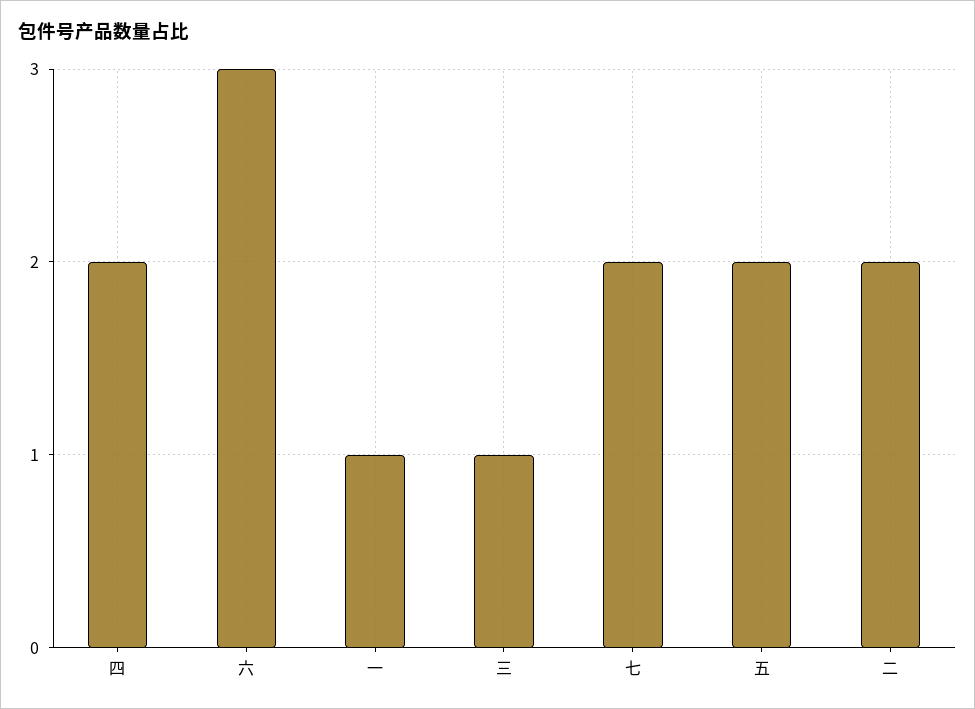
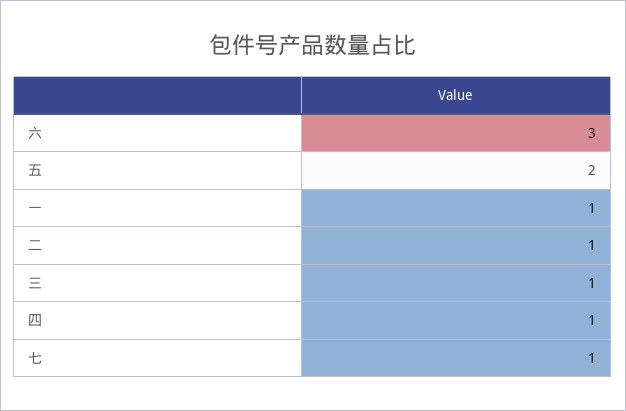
四: 2 -> 1
七: 2 -> 1
二: 2 -> 1

